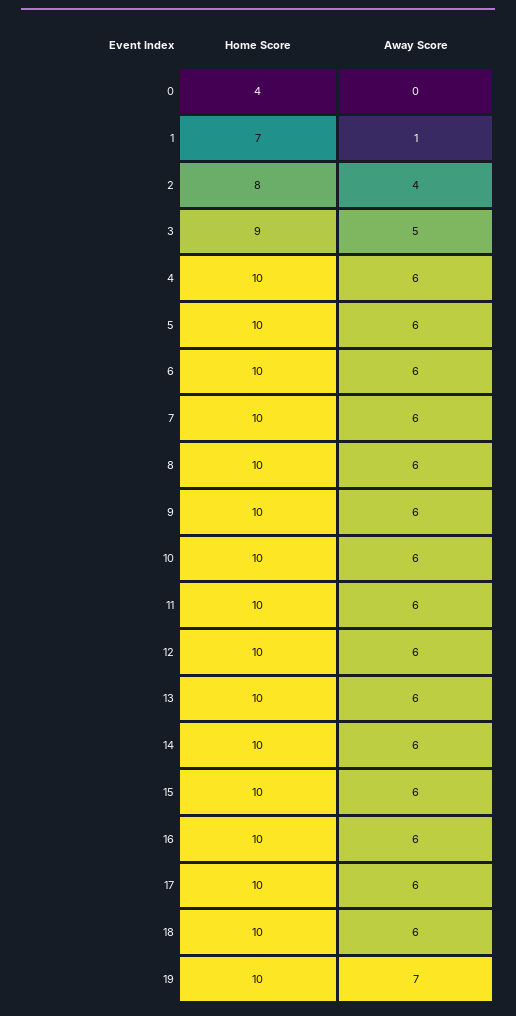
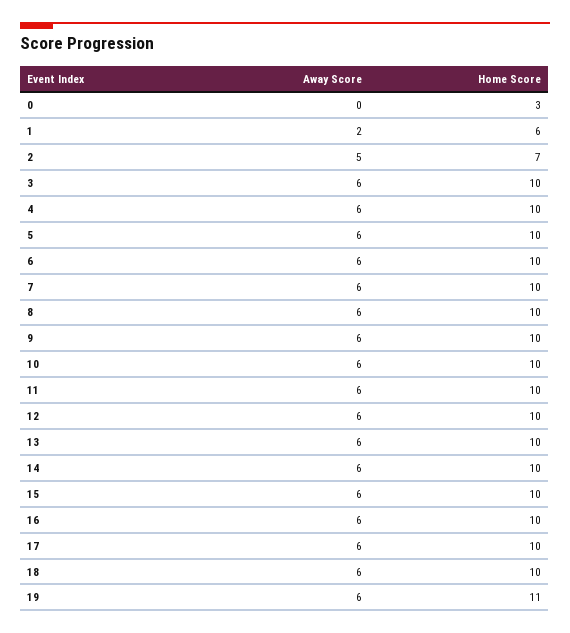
Home Score, 0: 4 -> 3
Home Score, 1: 7 -> 6
Away Score, 1: 1 -> 2
Home Score, 2: 8 -> 7
Away Score, 2: 4 -> 5
Home Score, 3: 9 -> 10
Away Score, 3: 5 -> 6
Home Score, 19: 10 -> 11
Away Score, 19: 7 -> 6

